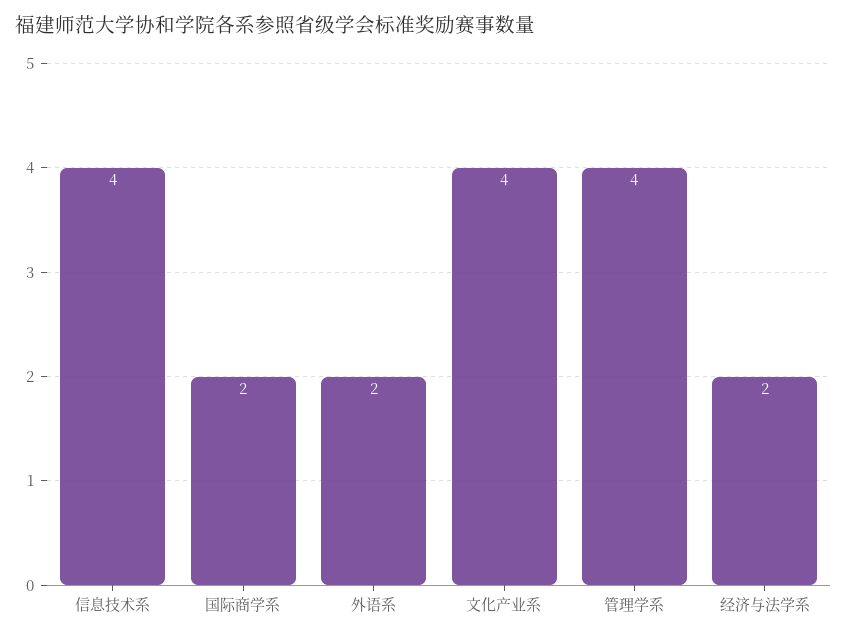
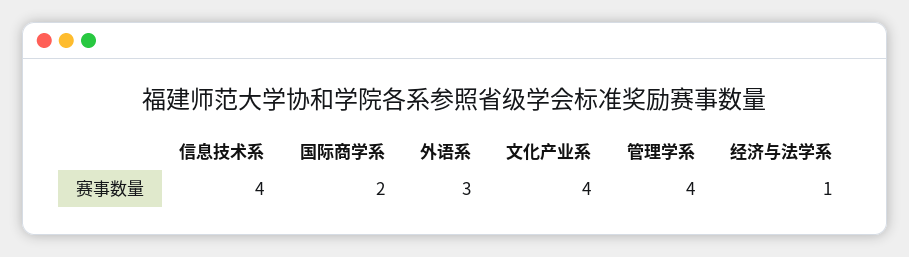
外语系: 2 -> 3
经济与法学系: 2 -> 1

